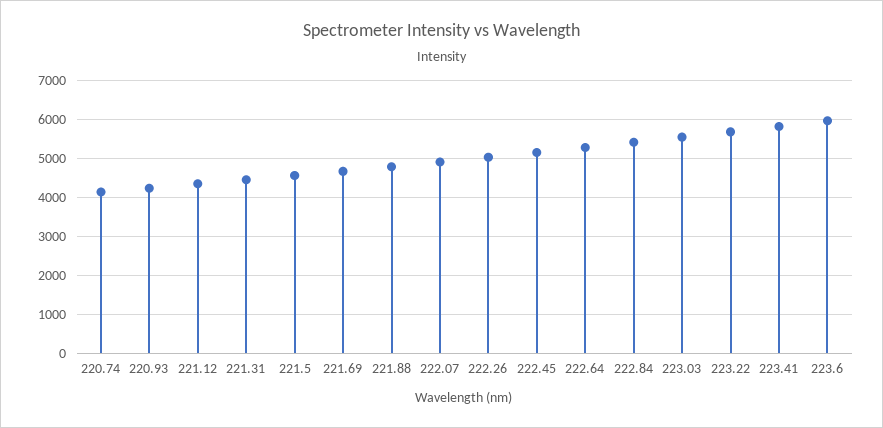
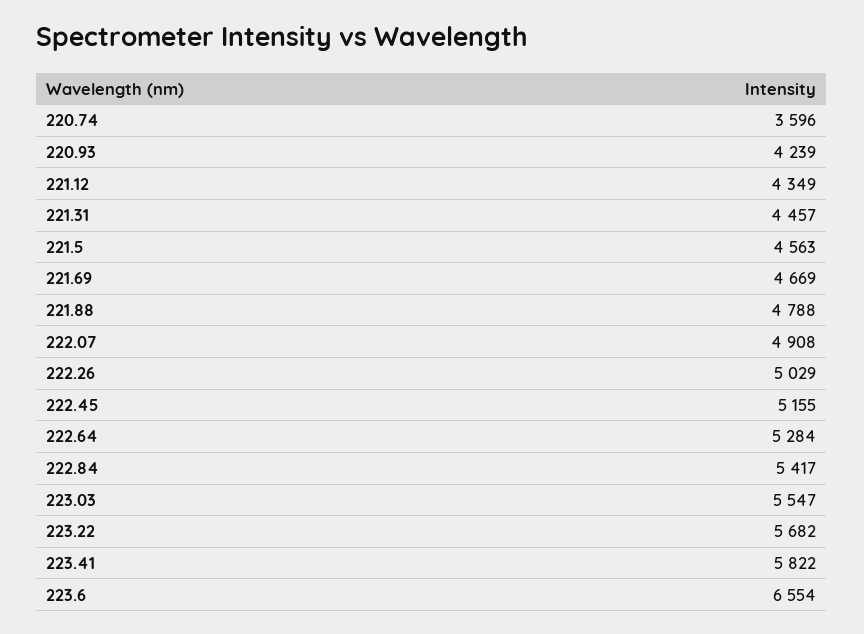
220.74: 4200 -> 3596
223.6: 6000 -> 6554

